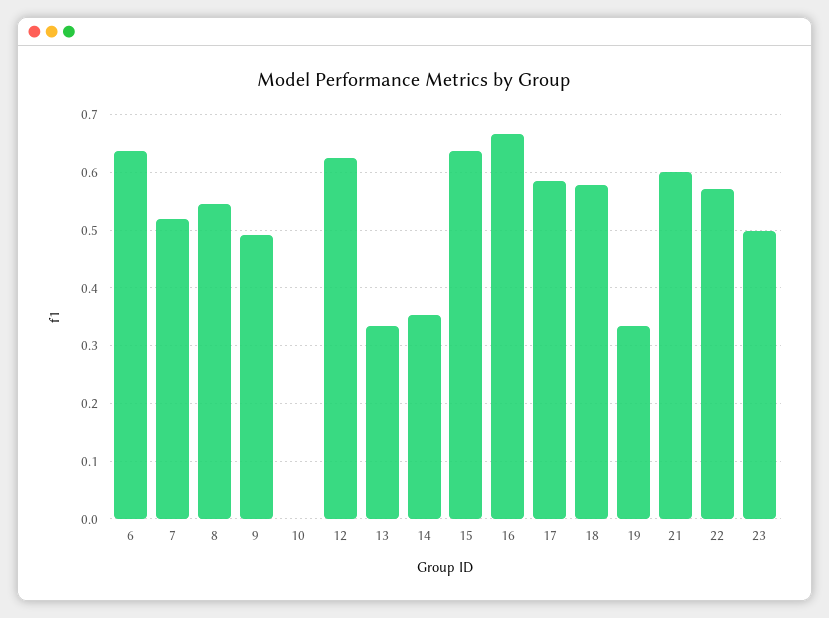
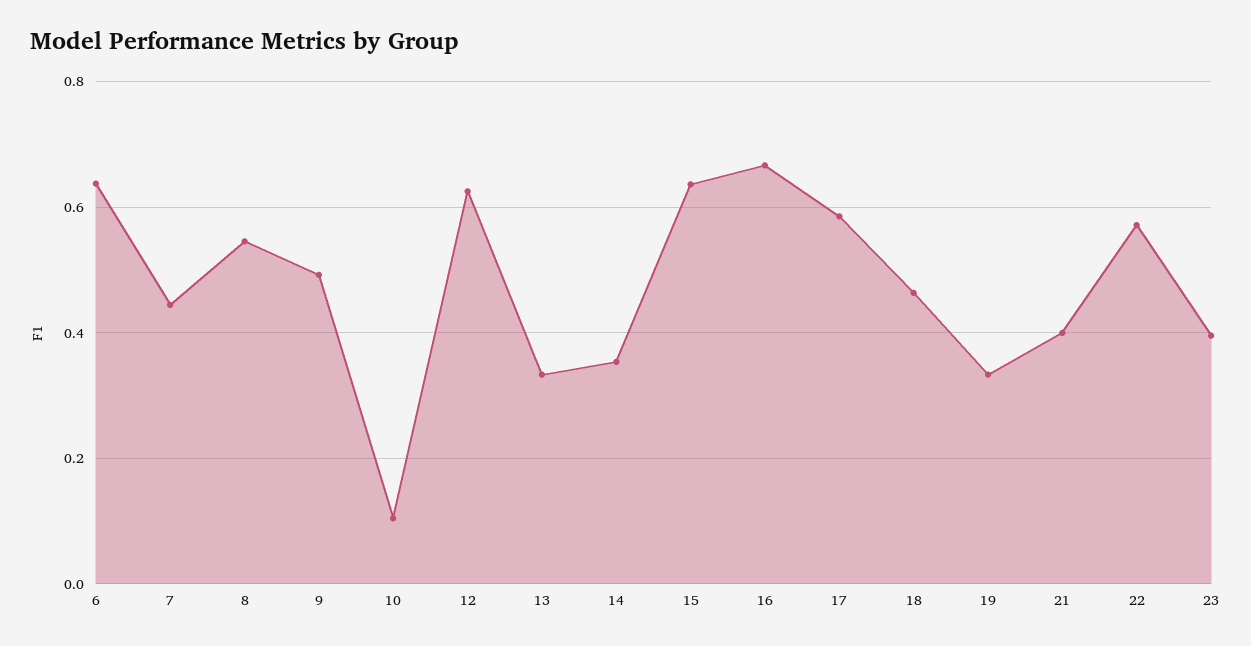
7: 0.52 -> 0.44
10: 0 -> 0.1
18: 0.58 -> 0.46
21: 0.6 -> 0.4
23: 0.5 -> 0.4

